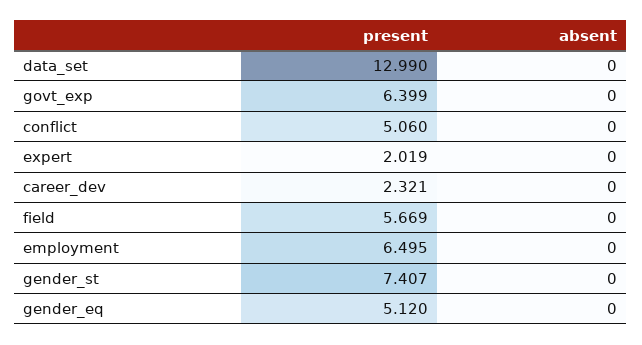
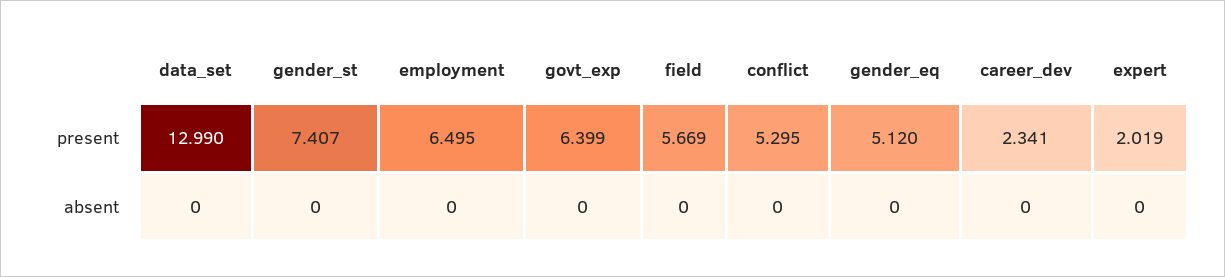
present, conflict: 5.06 -> 5.295
present, career_dev: 2.321 -> 2.341

